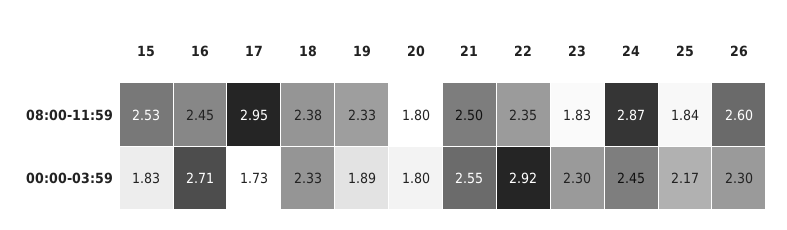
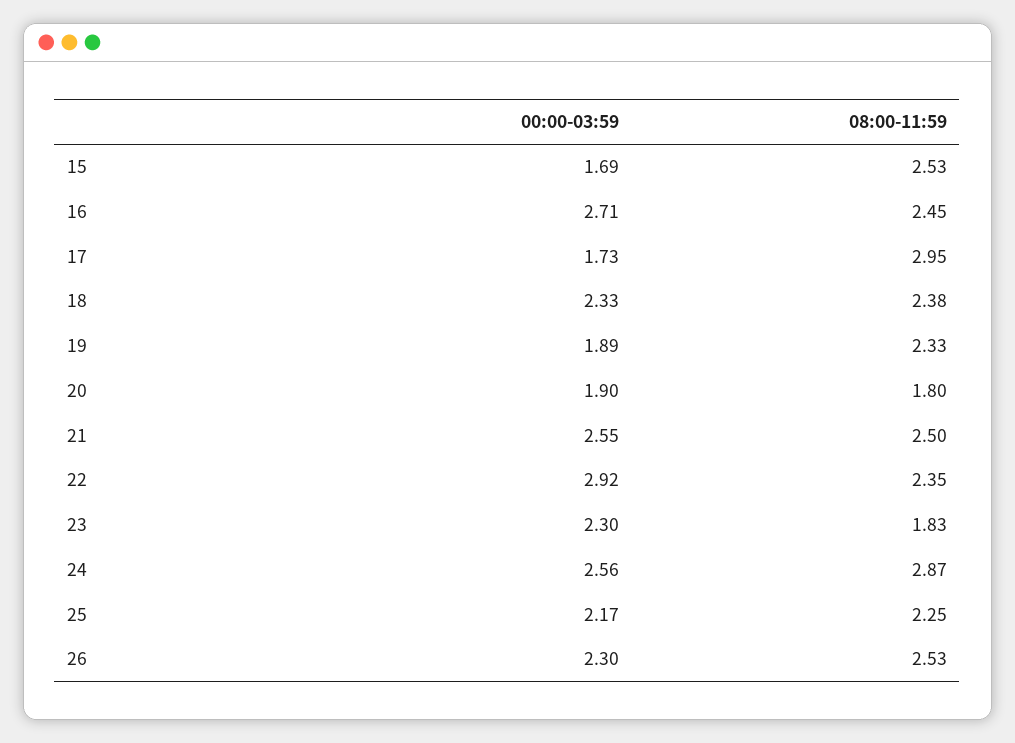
25, 08:00-11:59: 1.84 -> 2.25
26, 08:00-11:59: 2.6 -> 2.53
15, 00:00-03:59: 1.83 -> 1.69
20, 00:00-03:59: 1.8 -> 1.9
24, 00:00-03:59: 2.45 -> 2.56

